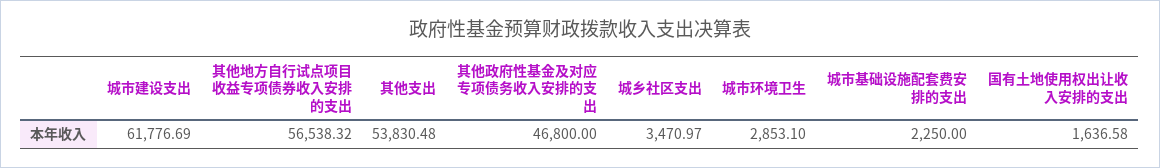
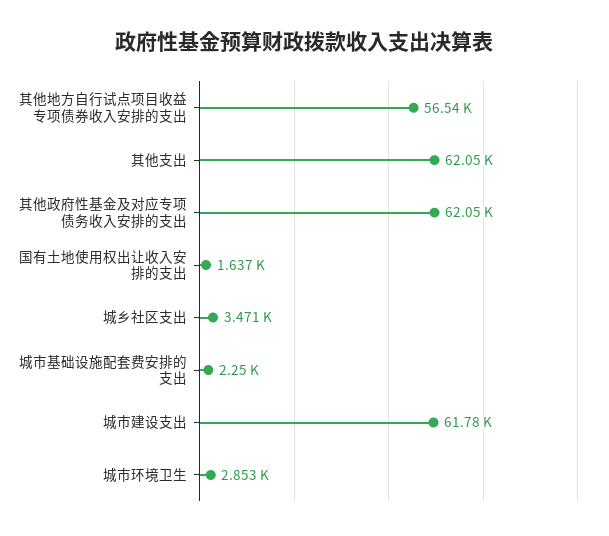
其他支出: 53830.48 -> 62050
其他政府性基金及对应专项债务收入安排的支出: 46800 -> 62050

